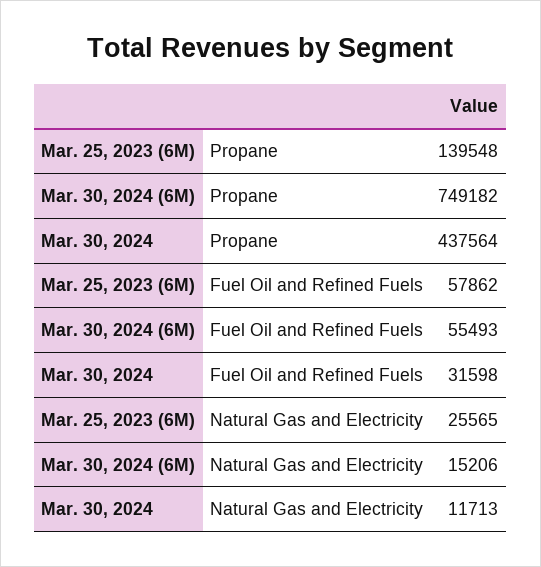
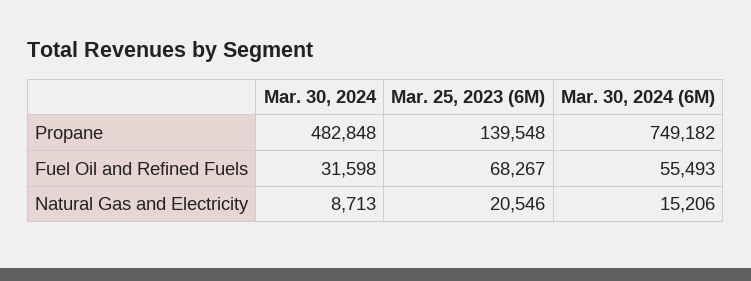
Mar. 30, 2024, Propane: 437564 -> 482848
Mar. 25, 2023 (6M), Fuel Oil and Refined Fuels: 57862 -> 68267
Mar. 25, 2023 (6M), Natural Gas and Electricity: 25565 -> 20546
Mar. 30, 2024, Natural Gas and Electricity: 11713 -> 8713

